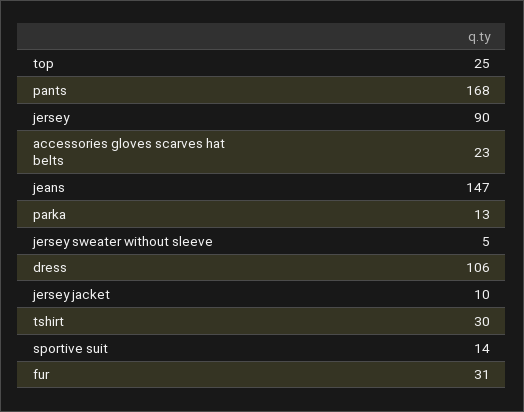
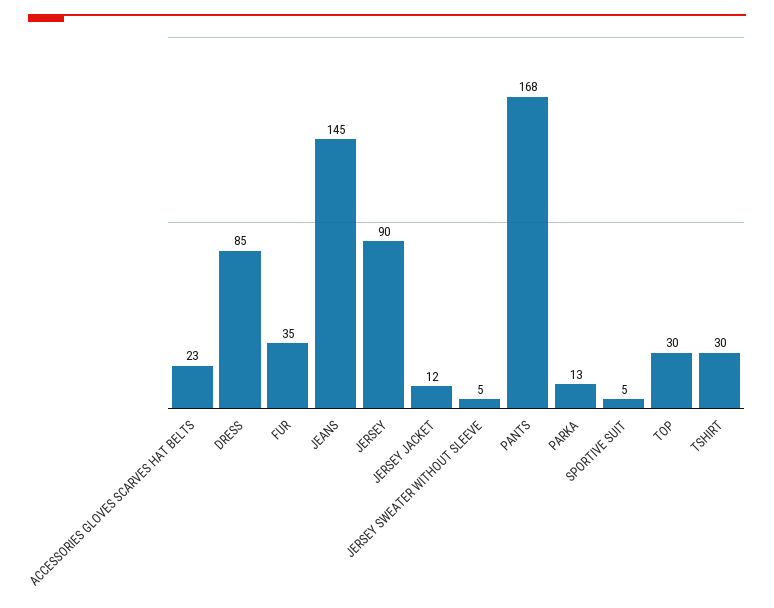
top: 25 -> 30
jeans: 147 -> 145
dress: 106 -> 85
jersey jacket: 10 -> 12
sportive suit: 14 -> 5
fur: 31 -> 35

